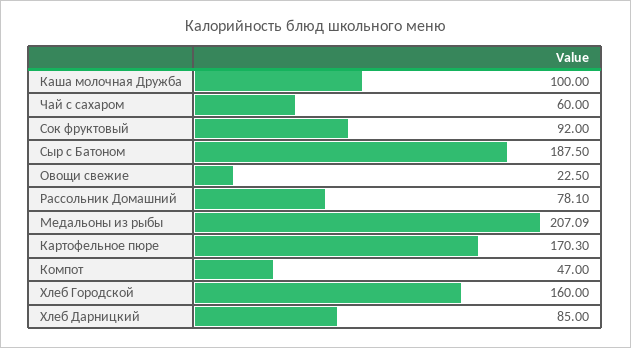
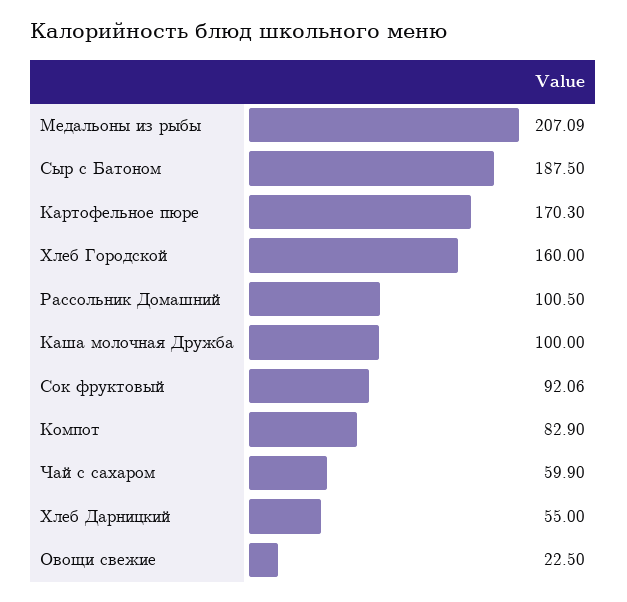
Чай с сахаром: 60 -> 59.9
Сок фруктовый: 92 -> 92.06
Рассольник Домашний: 78.1 -> 100.5
Компот: 47 -> 82.9
Хлеб Дарницкий: 85 -> 55

